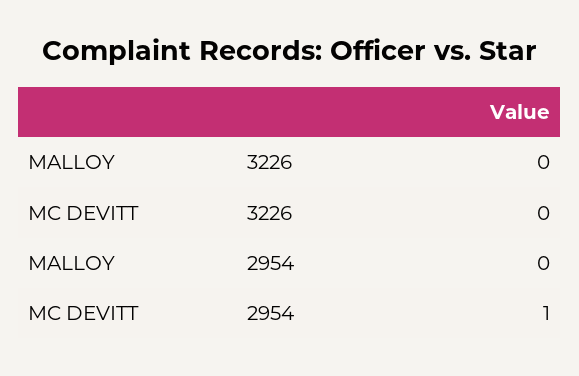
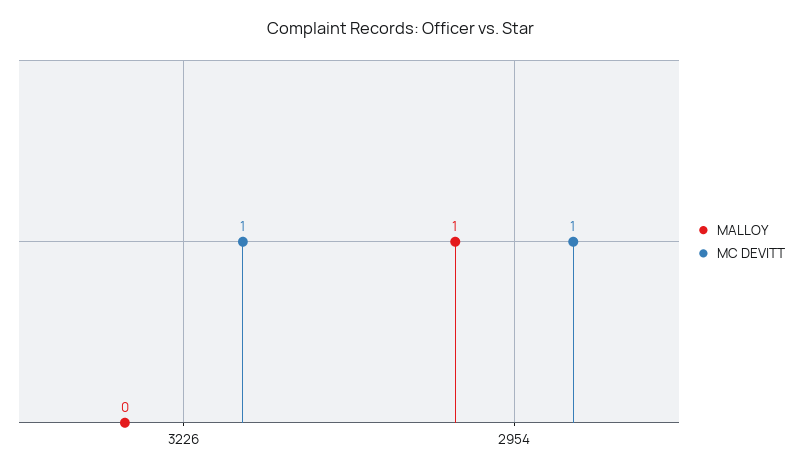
MC DEVITT, 3226: 0 -> 1
MALLOY, 2954: 0 -> 1

